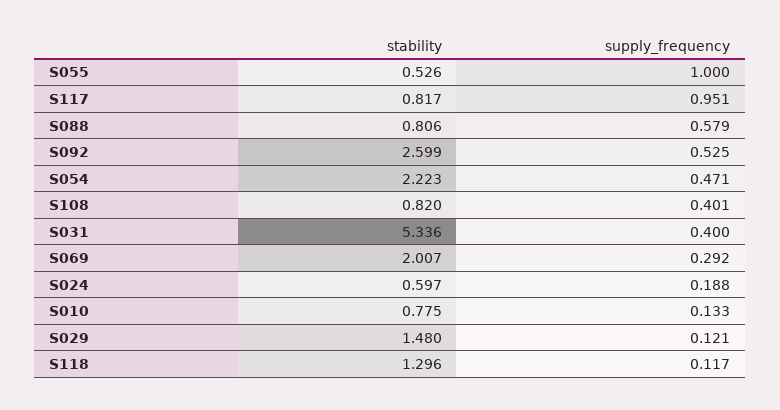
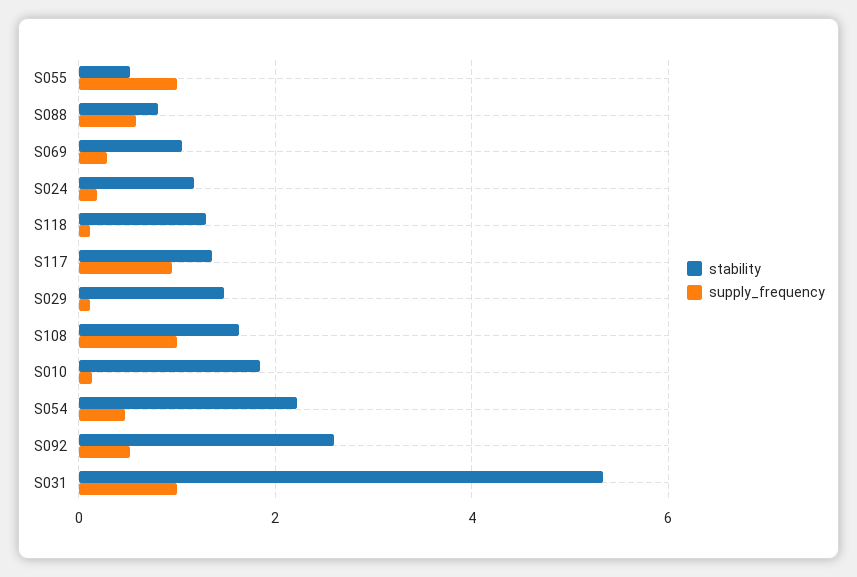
stability, S117: 0.817 -> 1.4
stability, S108: 0.82 -> 1.6
supply_frequency, S108: 0.401 -> 1
supply_frequency, S031: 0.4 -> 1
stability, S069: 2.007 -> 1
stability, S024: 0.597 -> 1.2
stability, S010: 0.775 -> 1.8

